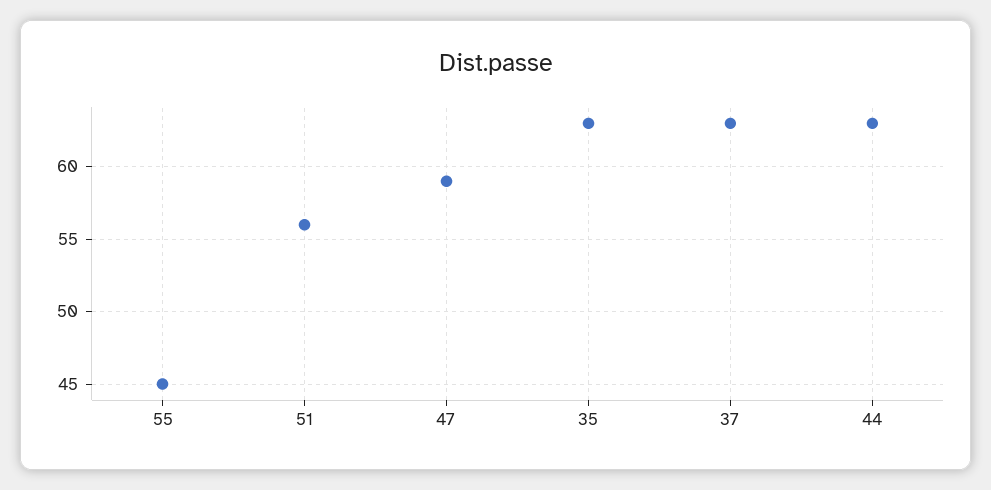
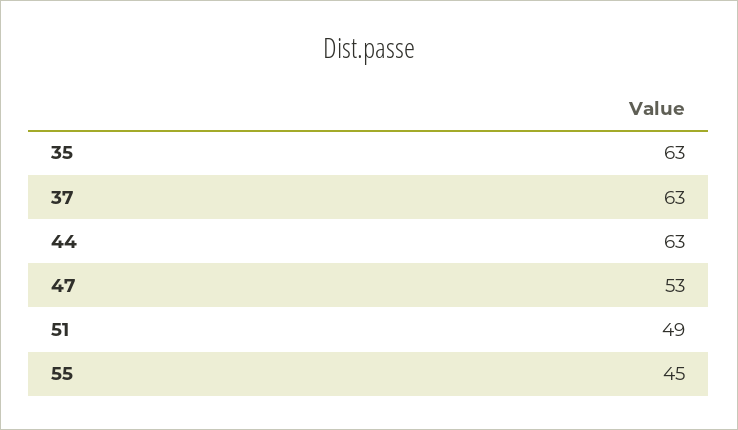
51: 56 -> 49
47: 59 -> 53

